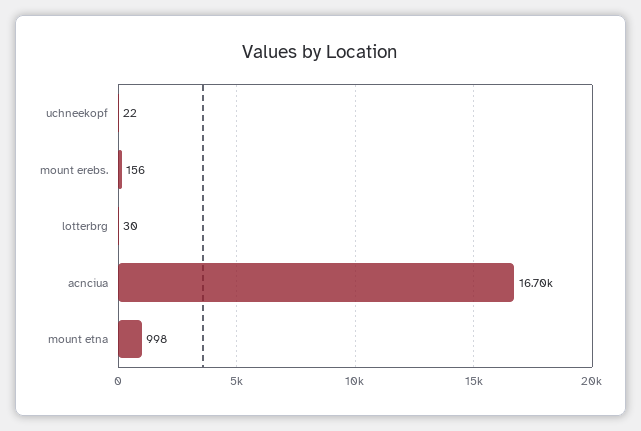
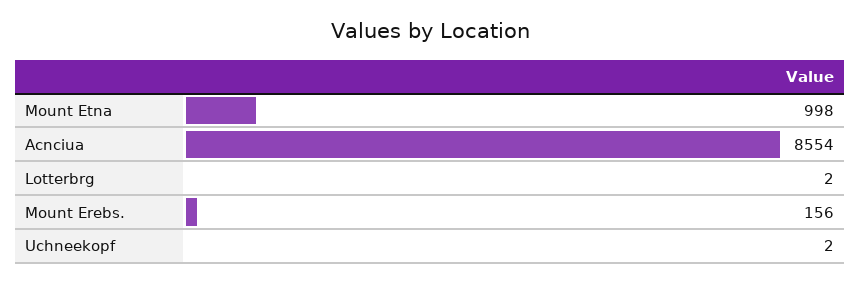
uchneekopf: 22 -> 2
lotterbrg: 30 -> 2
acnciua: 16700 -> 8554

